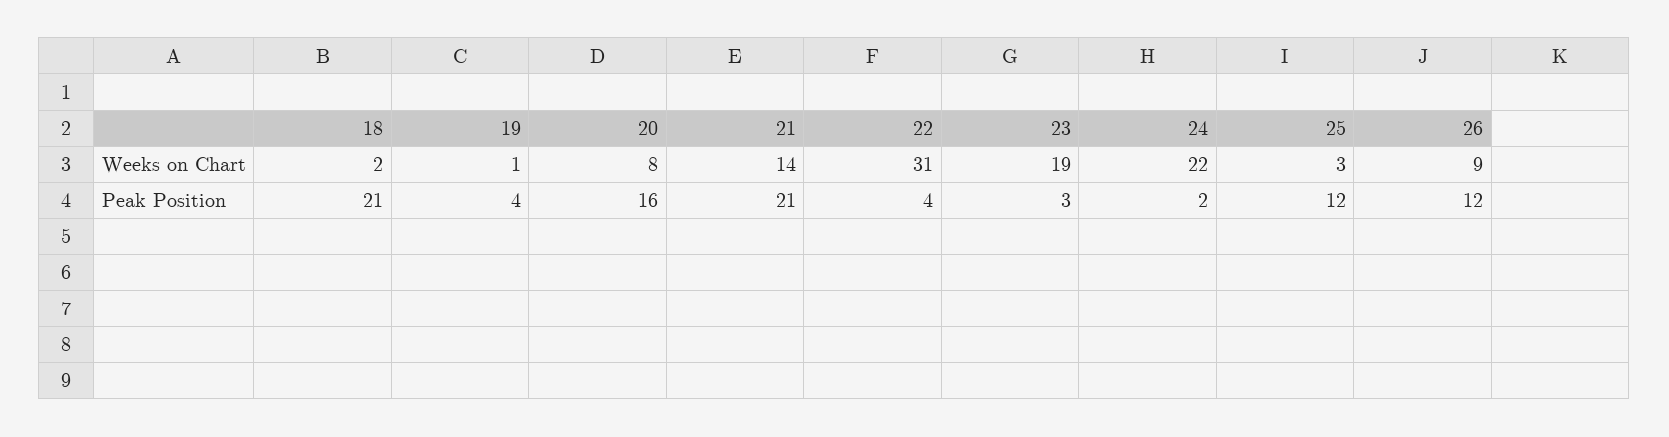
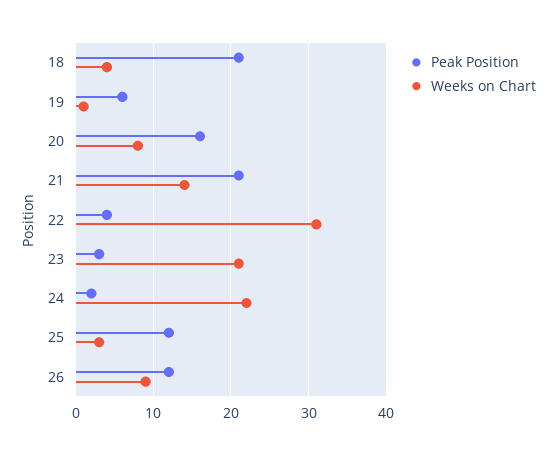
Weeks on Chart, 18: 2 -> 4
Weeks on Chart, 23: 19 -> 21
Peak Position, 19: 4 -> 6

